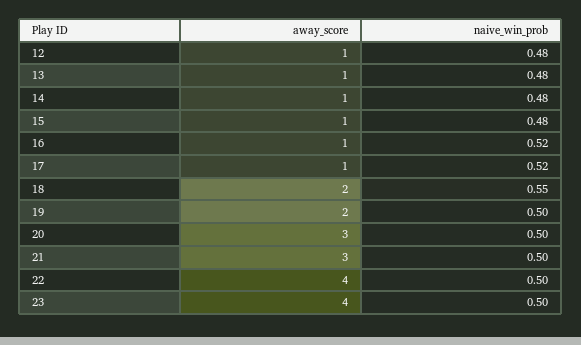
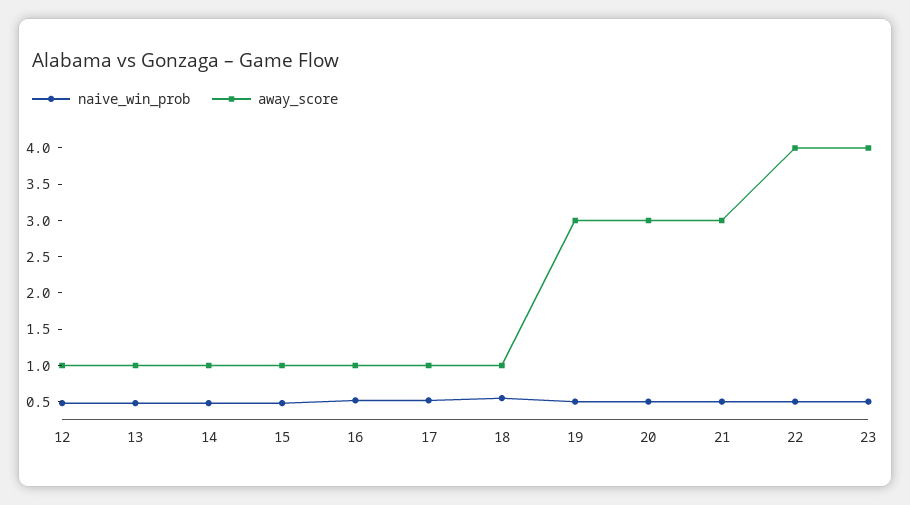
away_score, 18: 2 -> 1
away_score, 19: 2 -> 3

